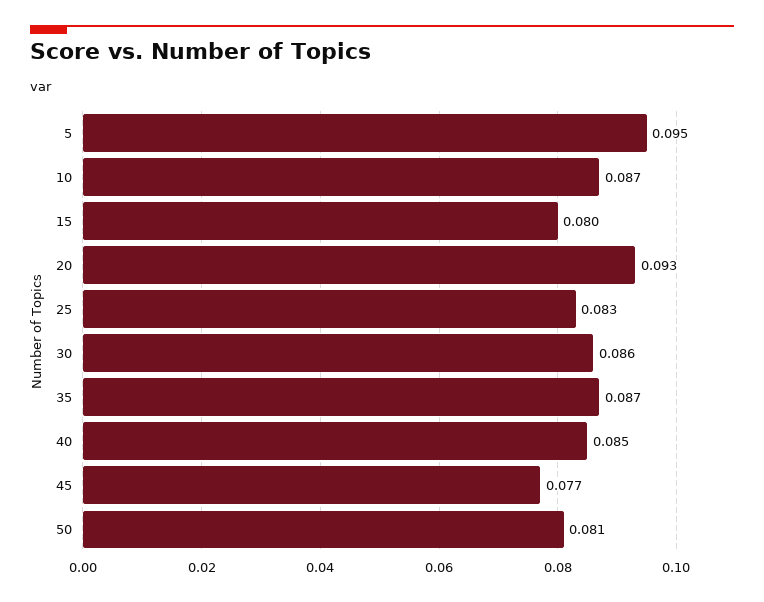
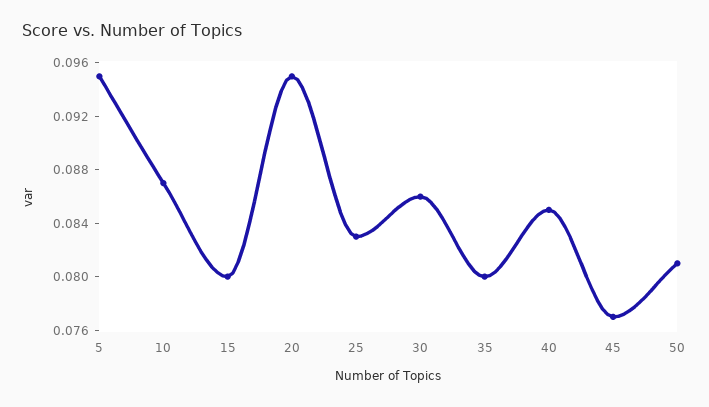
20: 0.093 -> 0.095
35: 0.087 -> 0.08

